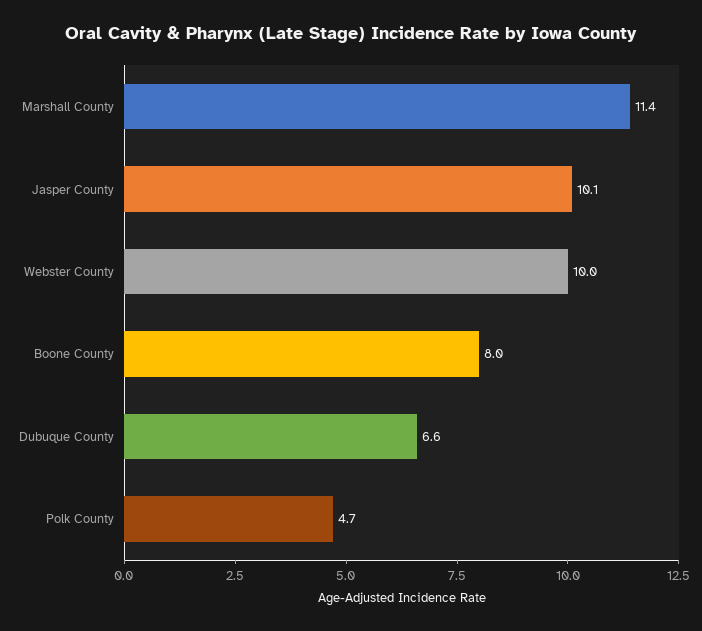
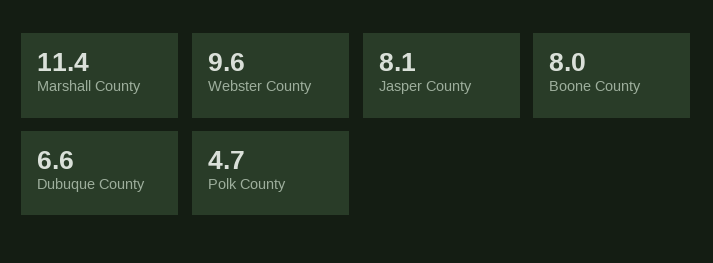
Jasper County: 10.1 -> 8.1
Webster County: 10 -> 9.6

